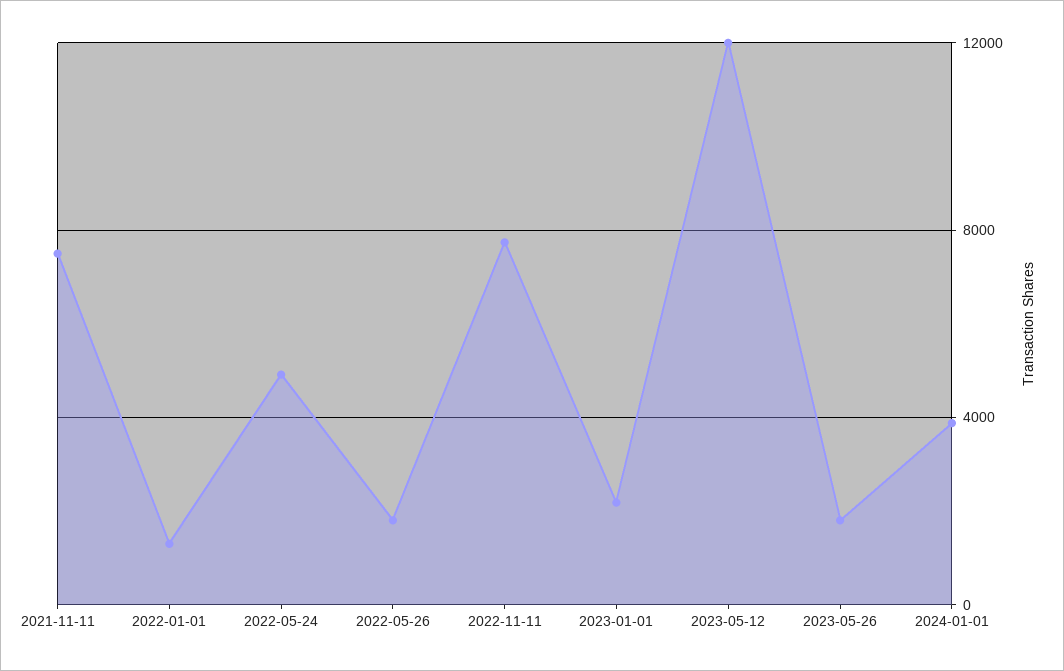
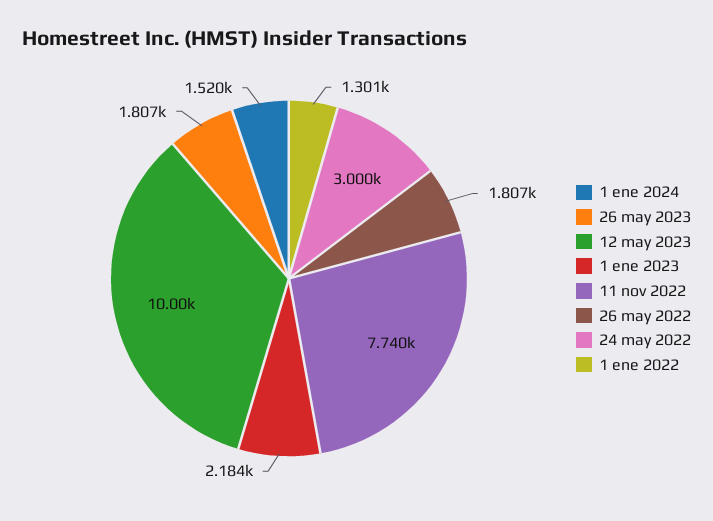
2021-11-11: 7500 -> none
2022-05-24: 5000 -> 3000
2023-05-12: 12000 -> 10000
2024-01-01: 4000 -> 1520

